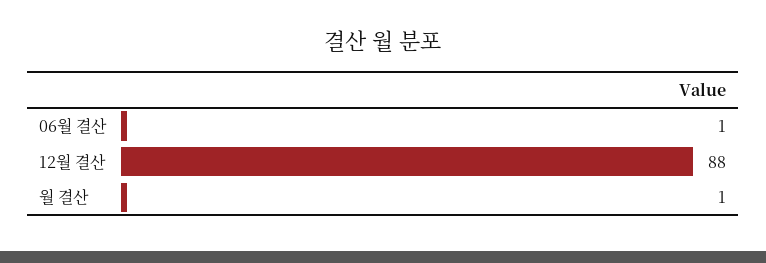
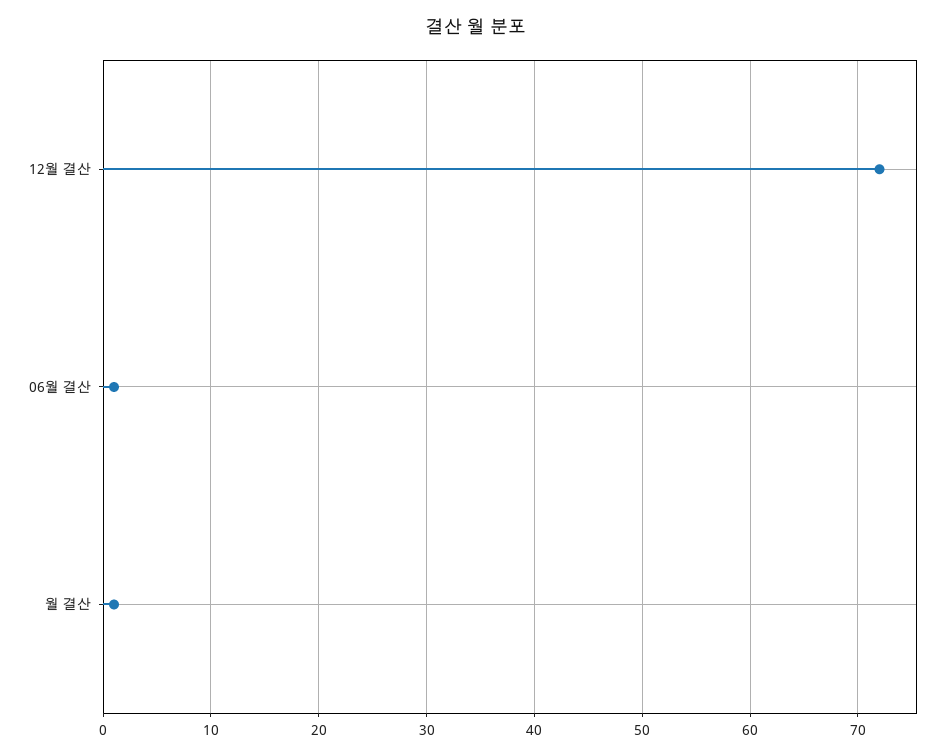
12월 결산: 88 -> 72

